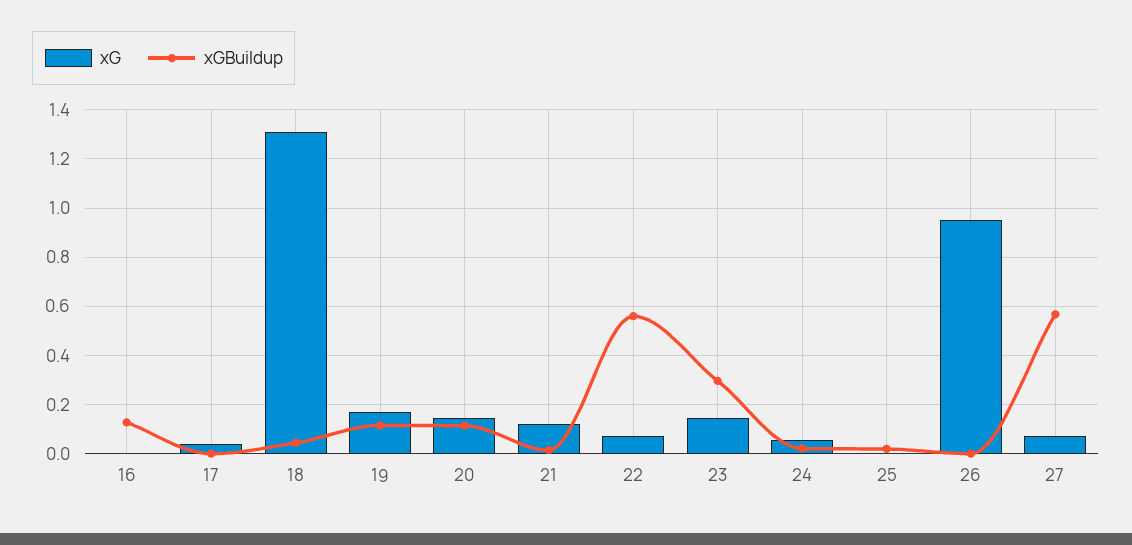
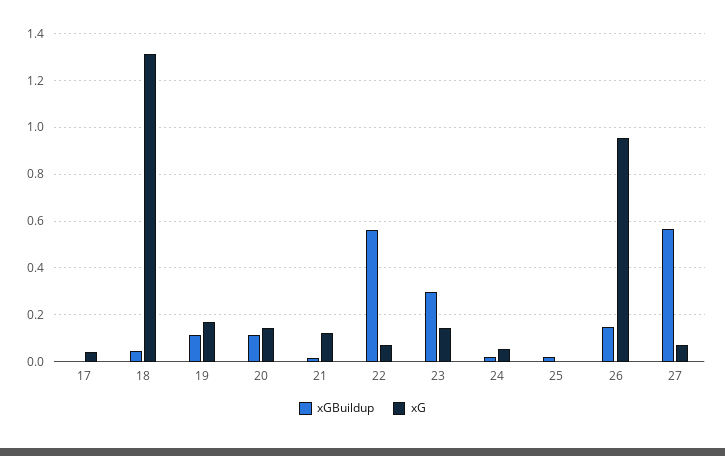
xG, 16: 0 -> none
xGBuildup, 16: 0.125 -> none
xGBuildup, 26: 0 -> 0.15

